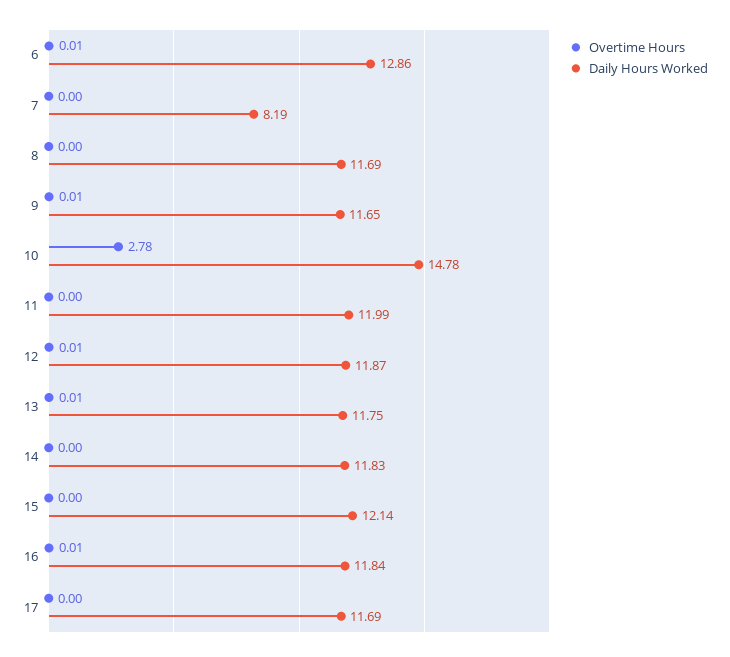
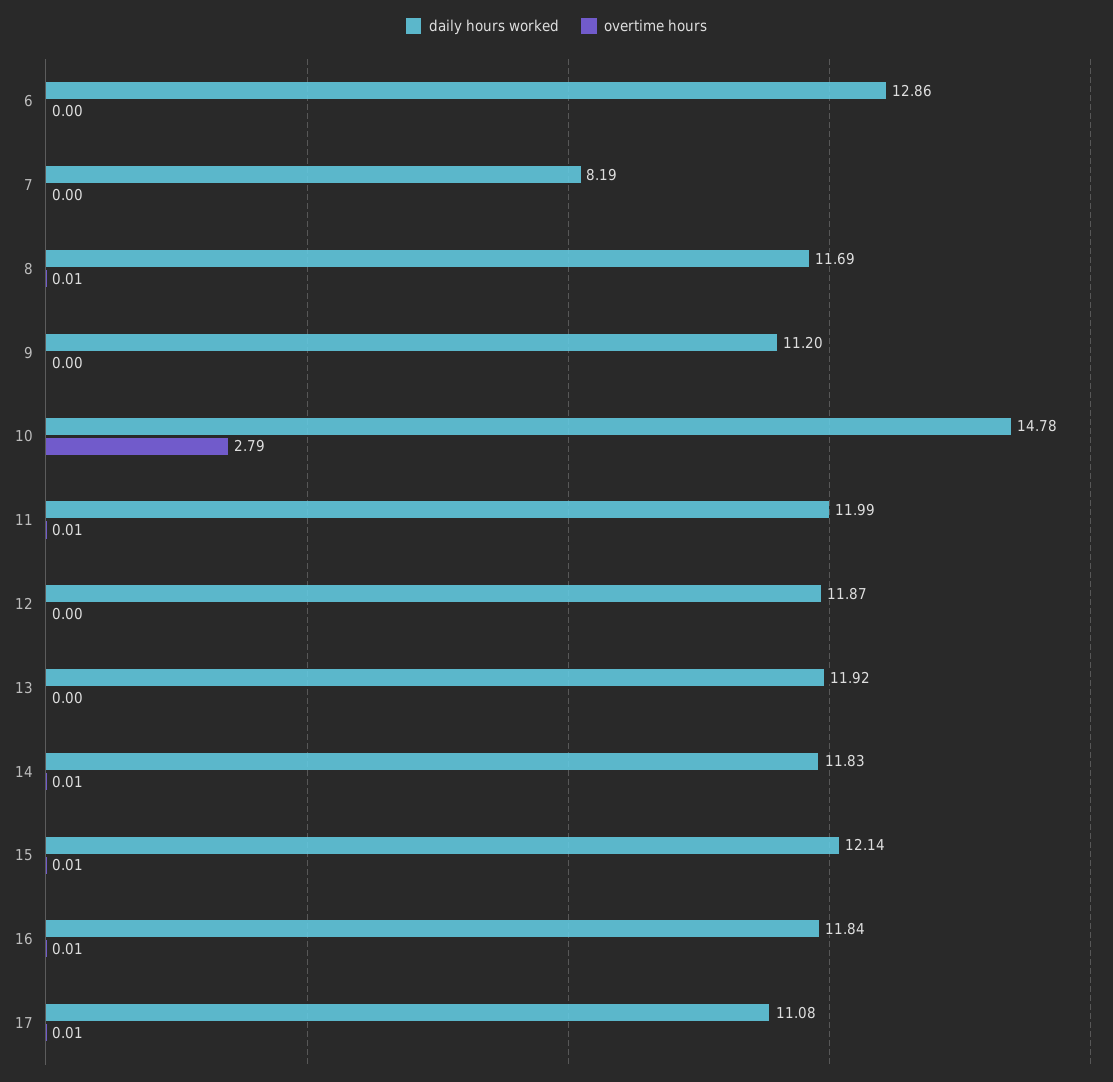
Overtime Hours, 6: 0.01 -> 0
Overtime Hours, 8: 0 -> 0.01
Overtime Hours, 9: 0.01 -> 0
Daily Hours Worked, 9: 11.65 -> 11.2
Overtime Hours, 10: 2.78 -> 2.79
Overtime Hours, 11: 0 -> 0.01
Overtime Hours, 12: 0.01 -> 0
Overtime Hours, 13: 0.01 -> 0
Daily Hours Worked, 13: 11.75 -> 11.92
Overtime Hours, 14: 0 -> 0.01
Overtime Hours, 15: 0 -> 0.01
Overtime Hours, 17: 0 -> 0.01
Daily Hours Worked, 17: 11.69 -> 11.08

